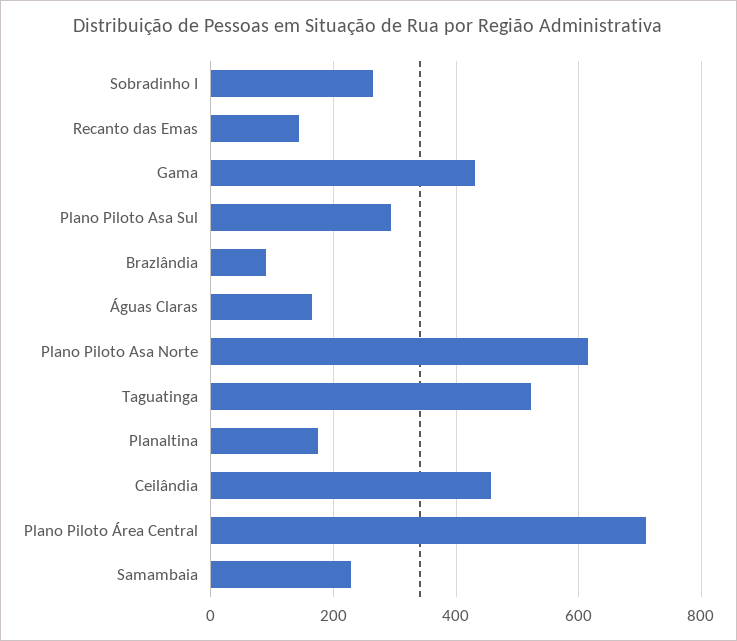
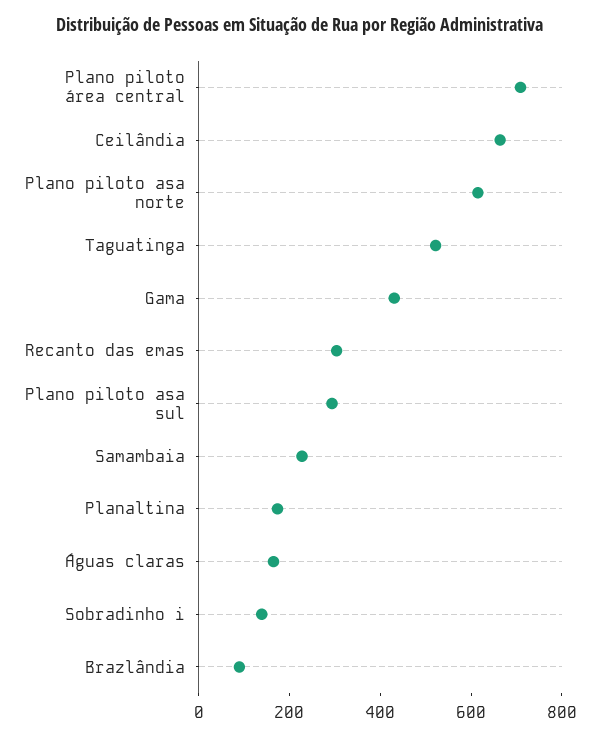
Sobradinho I: 260 -> 150
Recanto das Emas: 140 -> 300
Ceilândia: 460 -> 650

